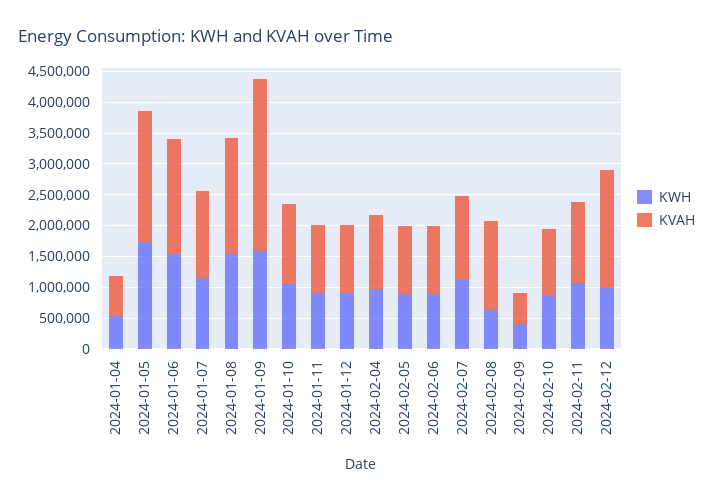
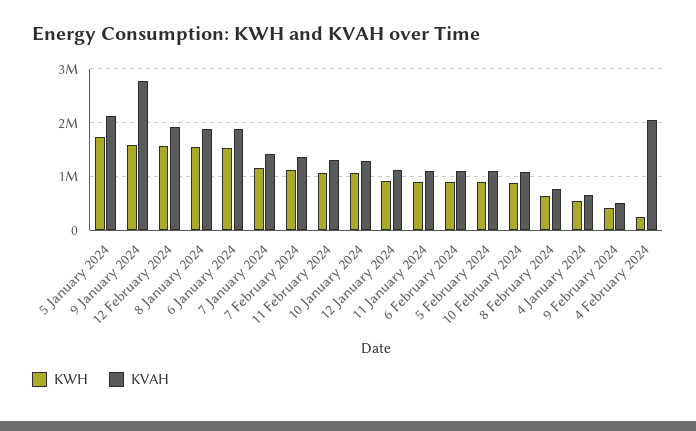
KWH, 2024-02-04: 1000000 -> 200000
KVAH, 2024-02-04: 1250000 -> 2000000
KVAH, 2024-02-08: 1500000 -> 800000
KWH, 2024-02-12: 1000000 -> 1600000

